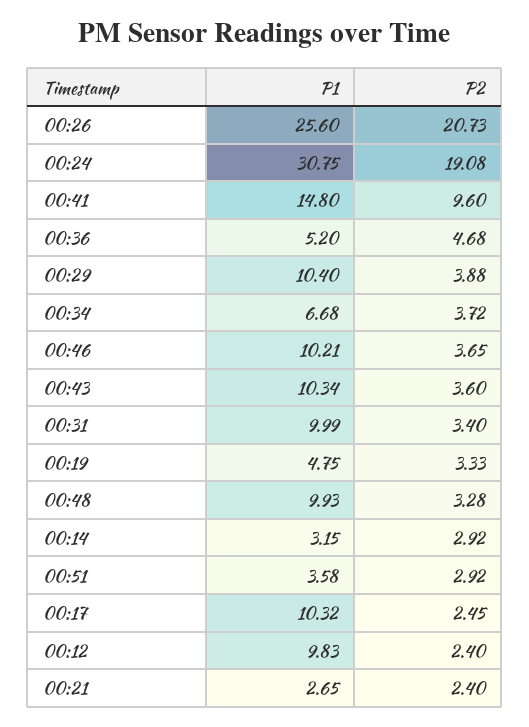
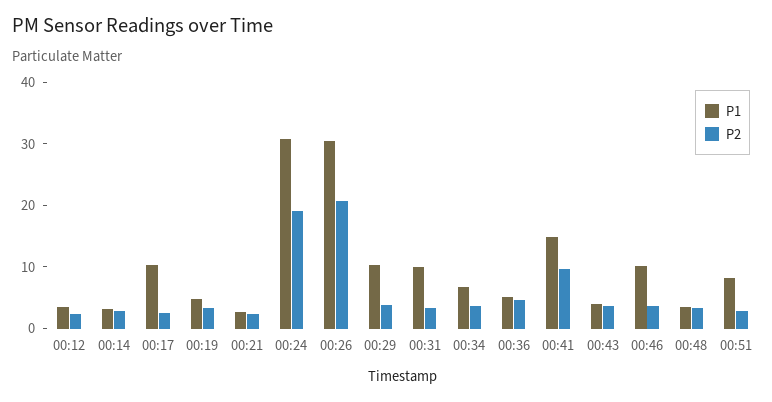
P1, 00:26: 25.6 -> 30
P1, 00:43: 10.34 -> 4
P1, 00:48: 9.93 -> 4
P1, 00:51: 3.58 -> 8
P1, 00:12: 9.83 -> 4

